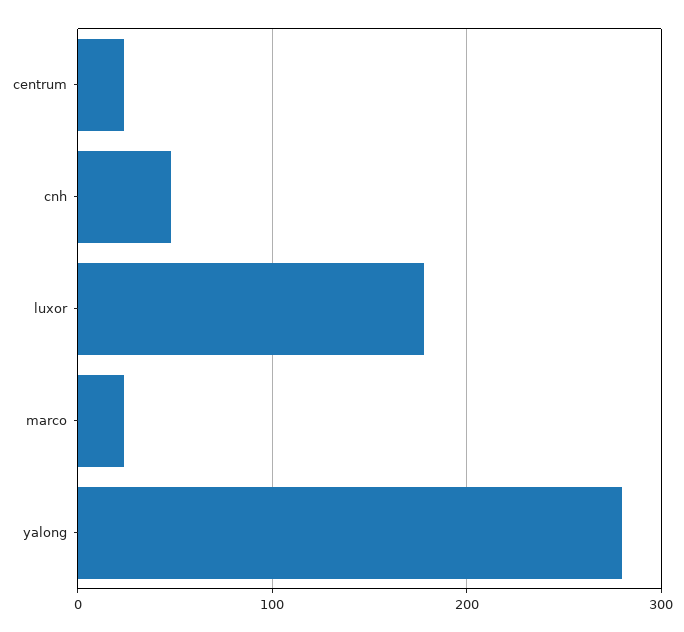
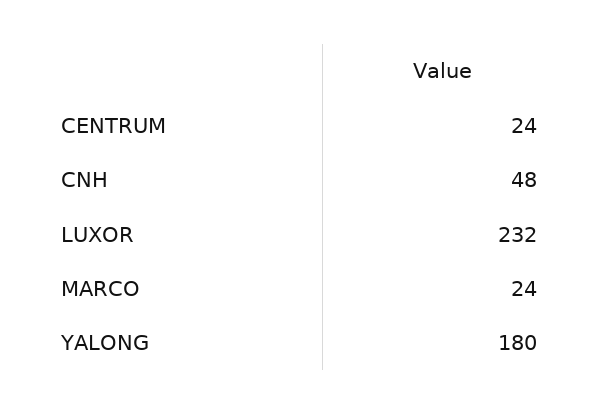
luxor: 180 -> 232
yalong: 280 -> 180

